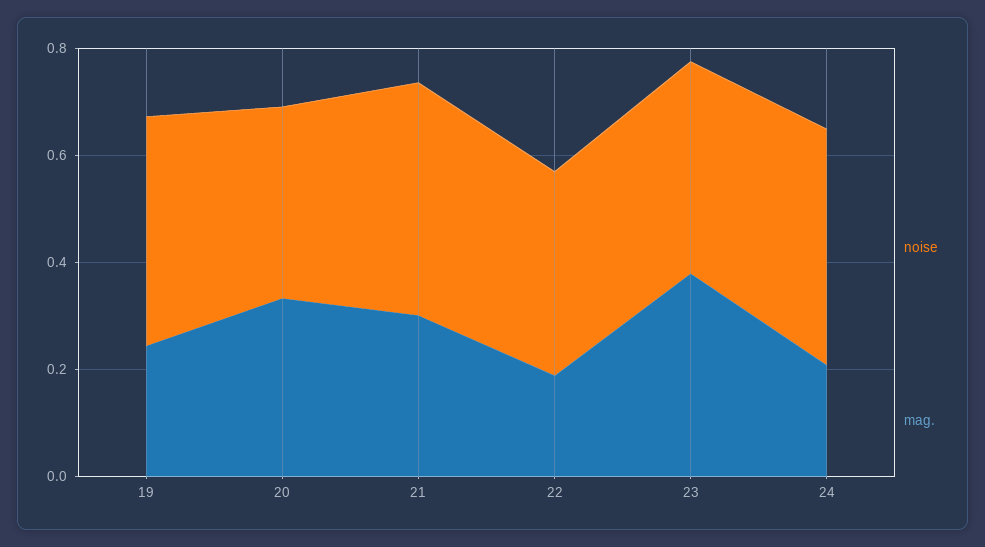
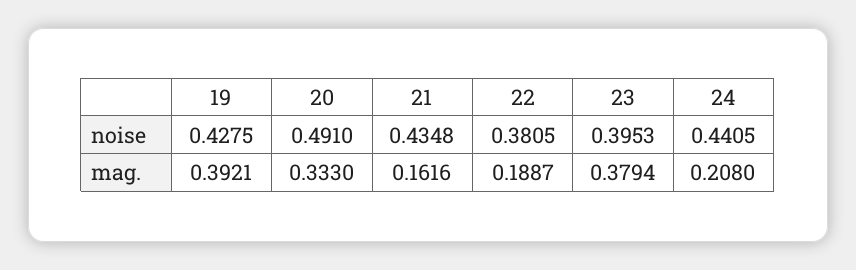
mag., 19: 0.25 -> 0.3921
noise, 20: 0.35 -> 0.491
mag., 21: 0.3 -> 0.1616

